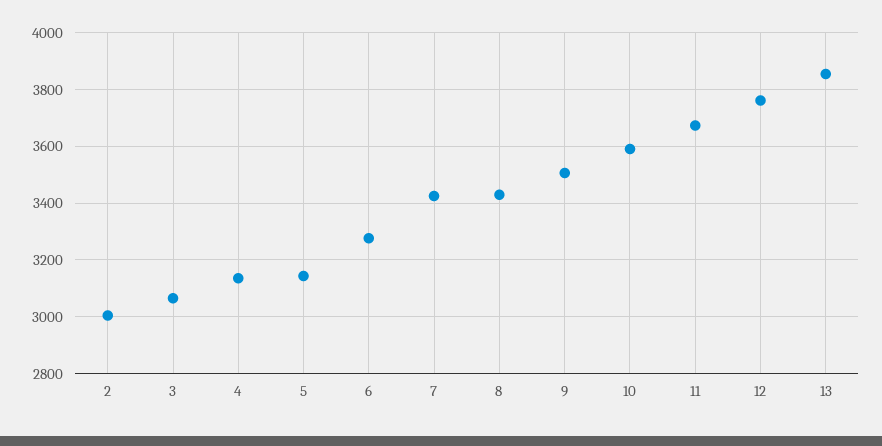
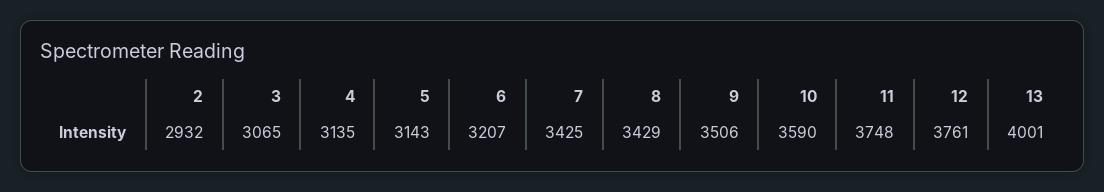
2: 3000 -> 2932
6: 3275 -> 3207
11: 3675 -> 3748
13: 3850 -> 4001

